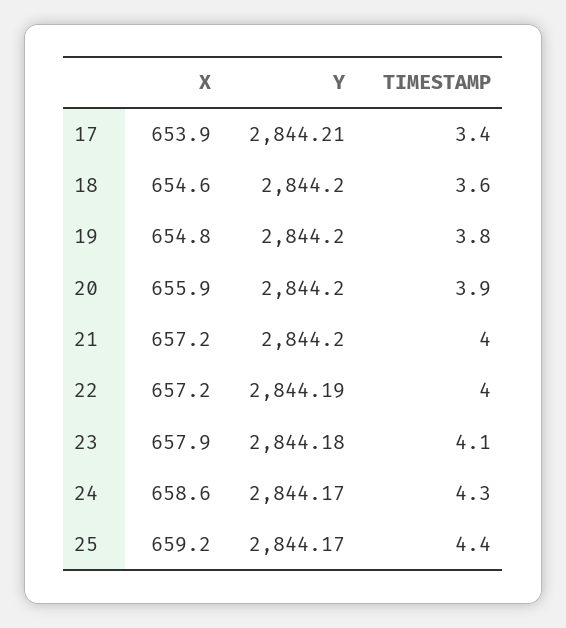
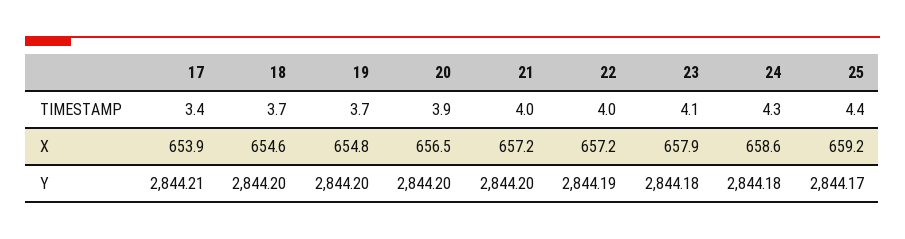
TIMESTAMP, 18: 3.6 -> 3.7
TIMESTAMP, 19: 3.8 -> 3.7
X, 20: 655.9 -> 656.5
Y, 24: 2844.17 -> 2844.18

